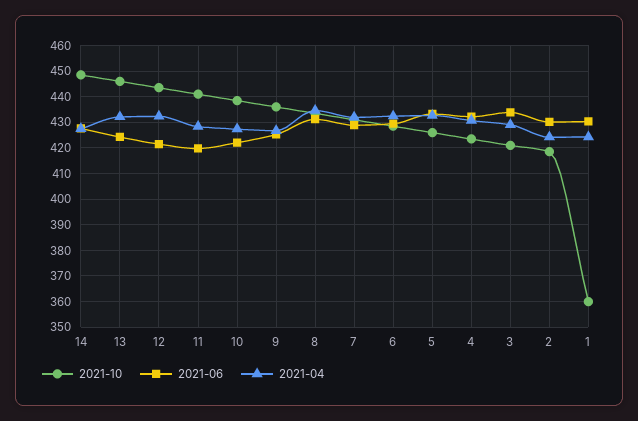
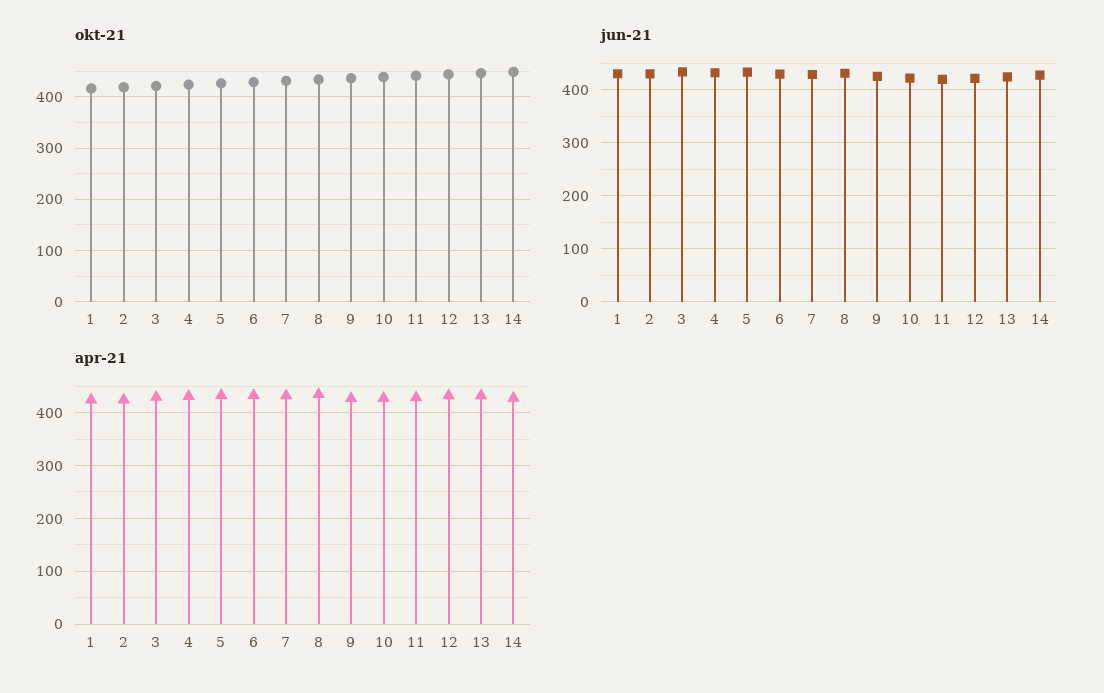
2021-10, 1: 360 -> 420

